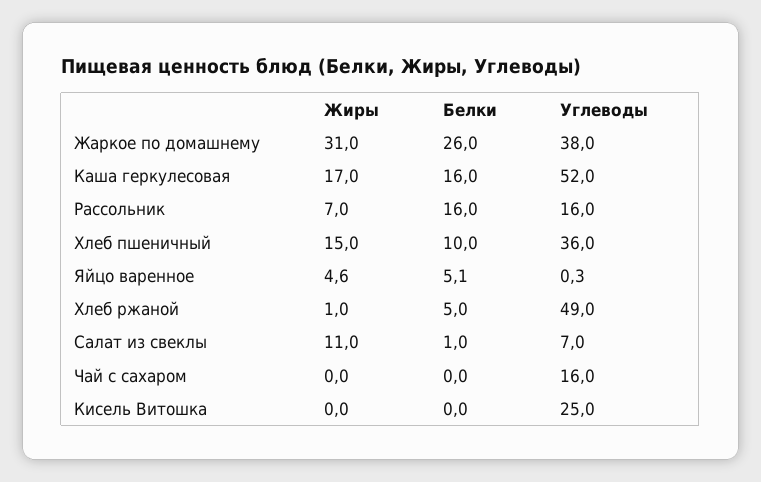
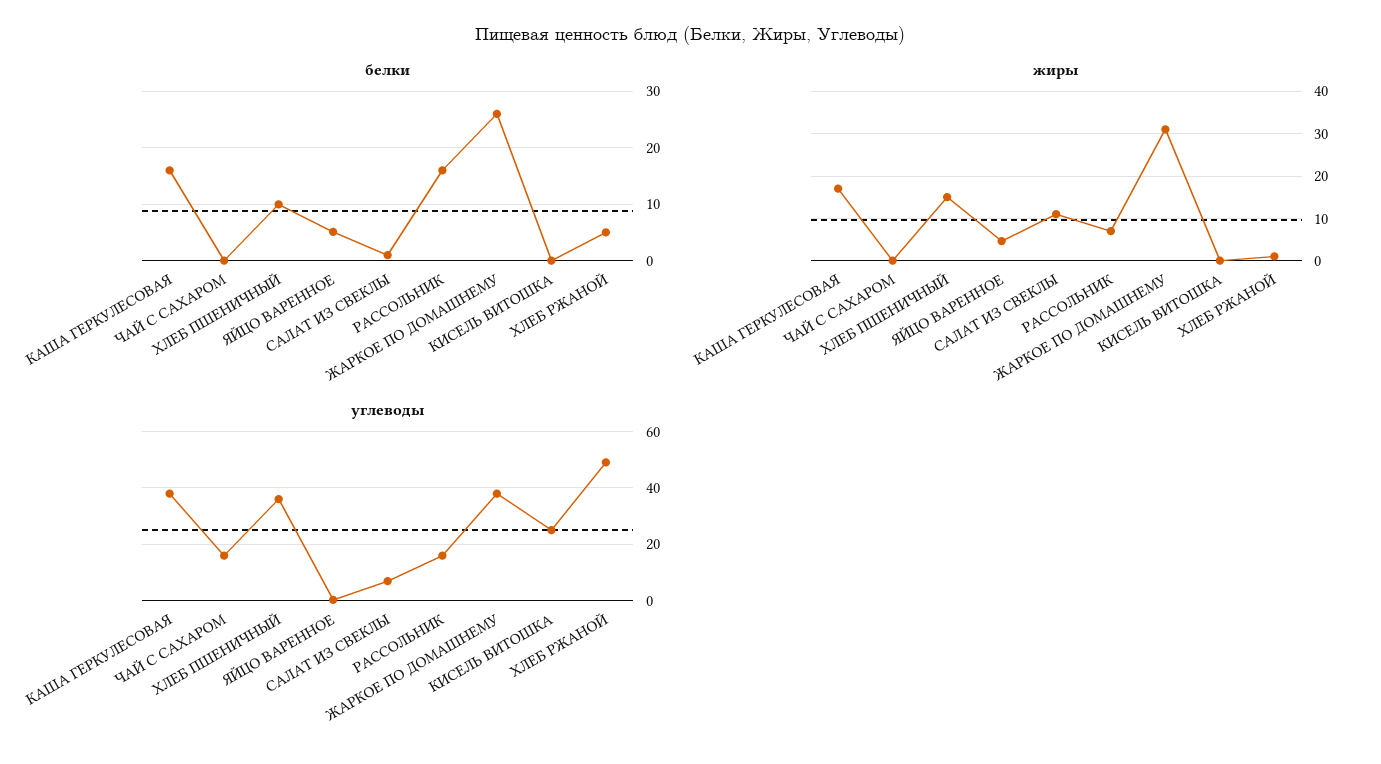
Углеводы, Каша геркулесовая: 52 -> 37.5

